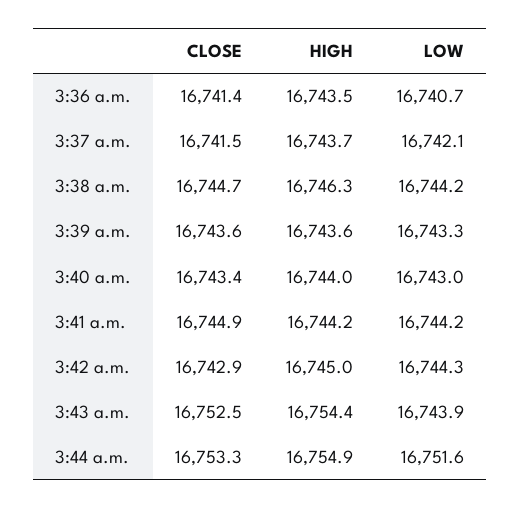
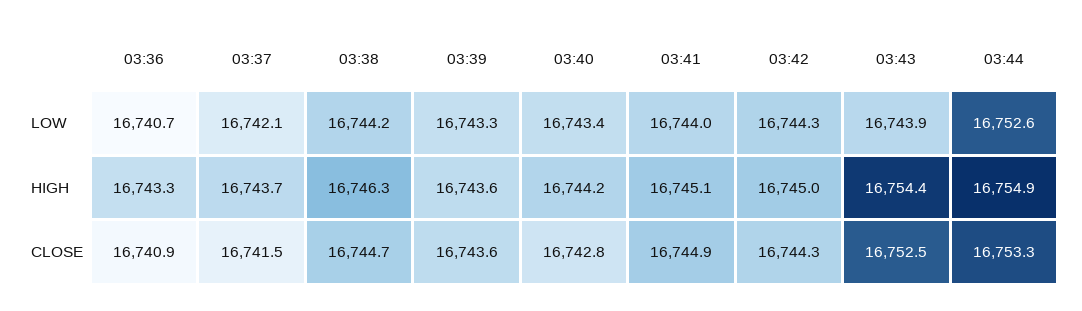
CLOSE, 3:36 a.m.: 16741.4 -> 16740.9
HIGH, 3:36 a.m.: 16743.5 -> 16743.3
CLOSE, 3:40 a.m.: 16743.4 -> 16742.8
HIGH, 3:40 a.m.: 16744 -> 16744.2
LOW, 3:40 a.m.: 16743 -> 16743.4
HIGH, 3:41 a.m.: 16744.2 -> 16745.1
LOW, 3:41 a.m.: 16744.2 -> 16744
CLOSE, 3:42 a.m.: 16742.9 -> 16744.3
LOW, 3:44 a.m.: 16751.6 -> 16752.6

